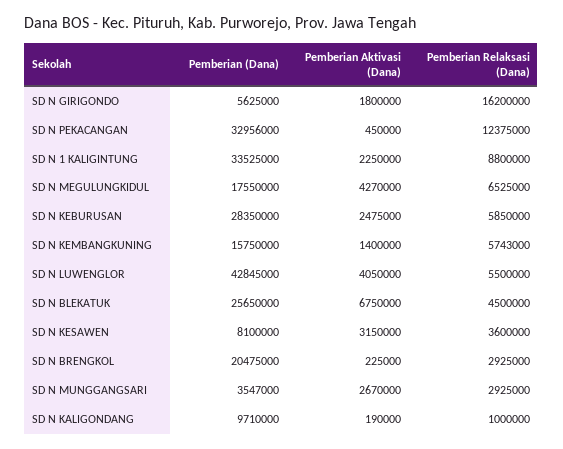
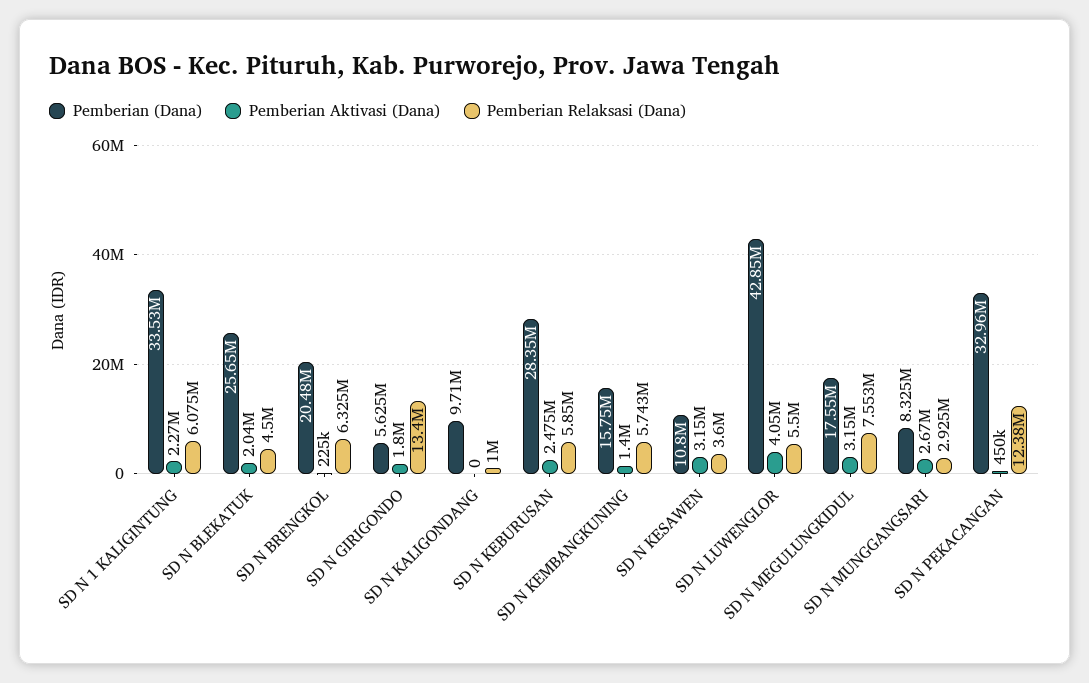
Pemberian Relaksasi (Dana), SD N GIRIGONDO: 16200000 -> 13400000
Pemberian Aktivasi (Dana), SD N 1 KALIGINTUNG: 2250000 -> 2270000
Pemberian Relaksasi (Dana), SD N 1 KALIGINTUNG: 8800000 -> 6075000
Pemberian Aktivasi (Dana), SD N MEGULUNGKIDUL: 4270000 -> 3150000
Pemberian Relaksasi (Dana), SD N MEGULUNGKIDUL: 6525000 -> 7553000
Pemberian Aktivasi (Dana), SD N BLEKATUK: 6750000 -> 2040000
Pemberian (Dana), SD N KESAWEN: 8100000 -> 10800000
Pemberian Relaksasi (Dana), SD N BRENGKOL: 2925000 -> 6325000
Pemberian (Dana), SD N MUNGGANGSARI: 3547000 -> 8325000
Pemberian Aktivasi (Dana), SD N KALIGONDANG: 190000 -> 0

